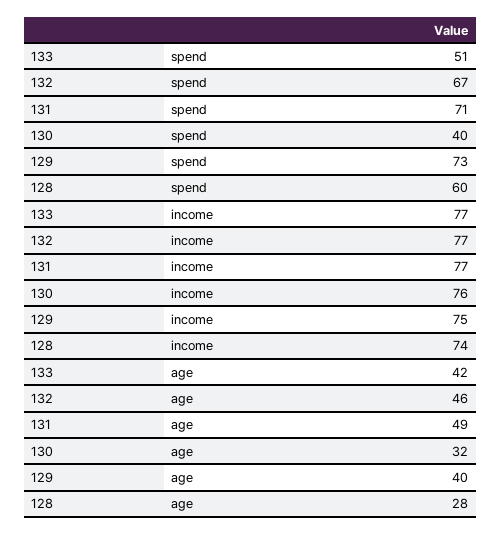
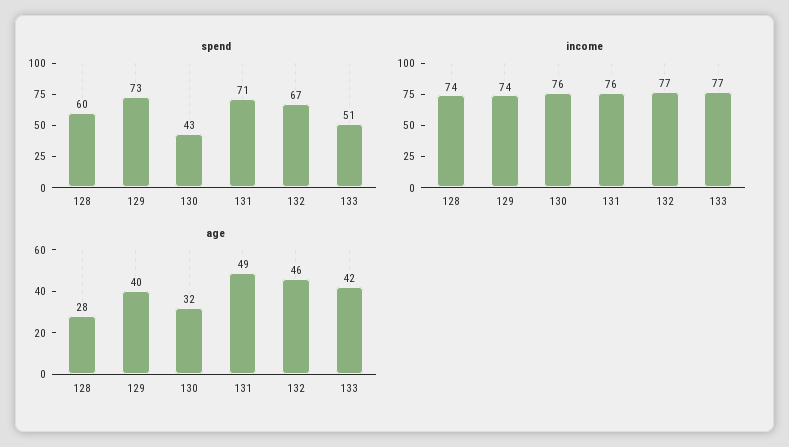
spend, 130: 40 -> 43
income, 131: 77 -> 76
income, 129: 75 -> 74

